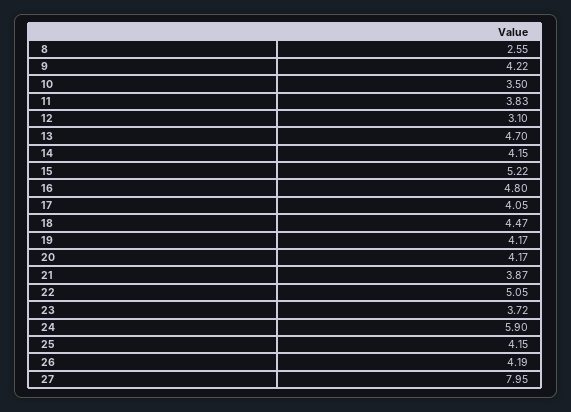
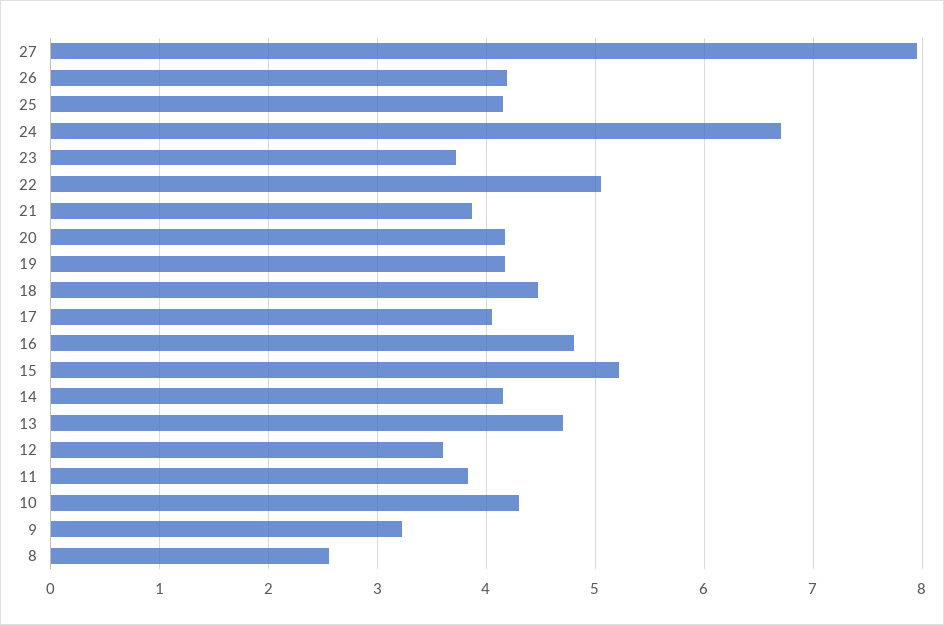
9: 4.22 -> 3.2
10: 3.5 -> 4.3
12: 3.1 -> 3.6
24: 5.9 -> 6.7

